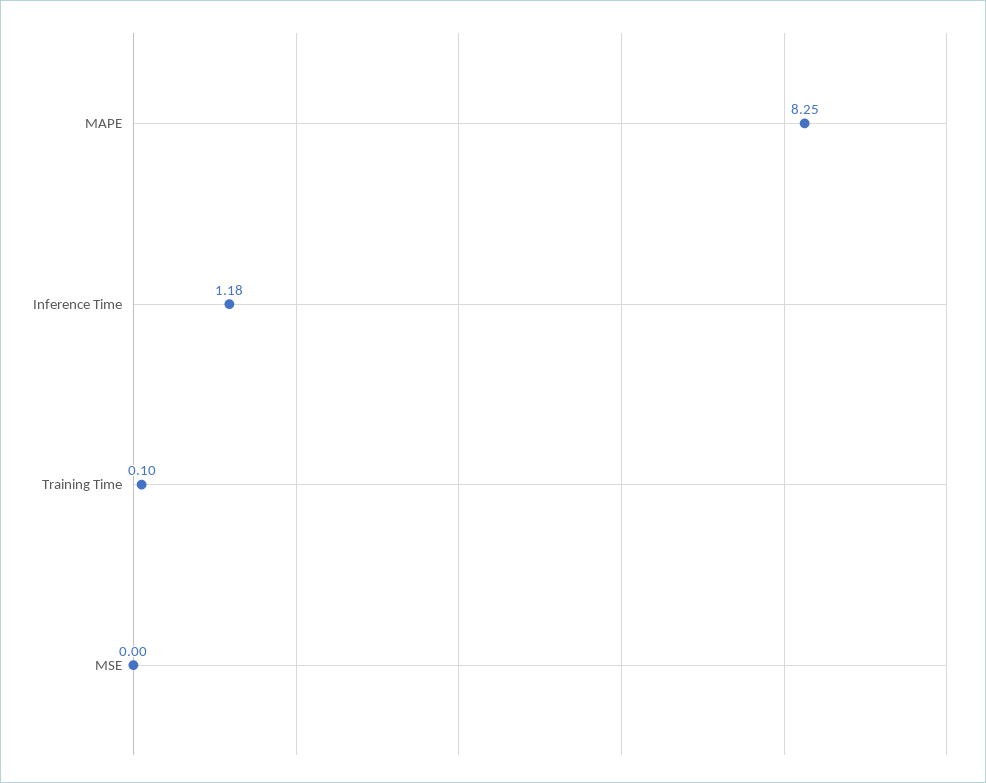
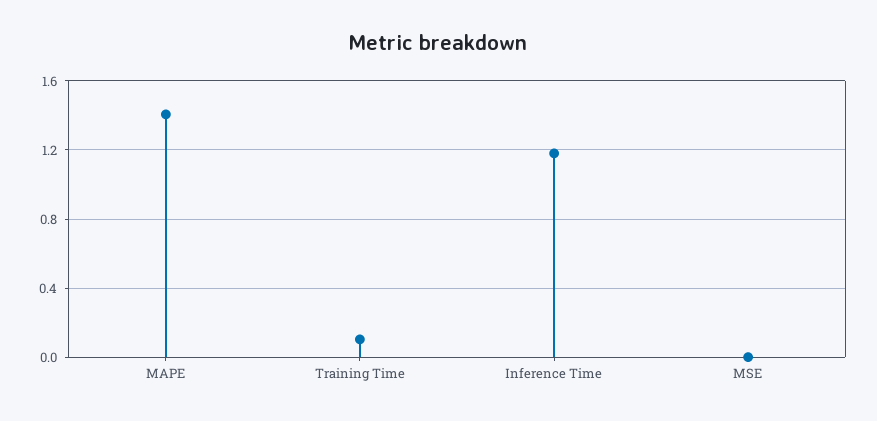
MAPE: 8.25 -> 1.4

